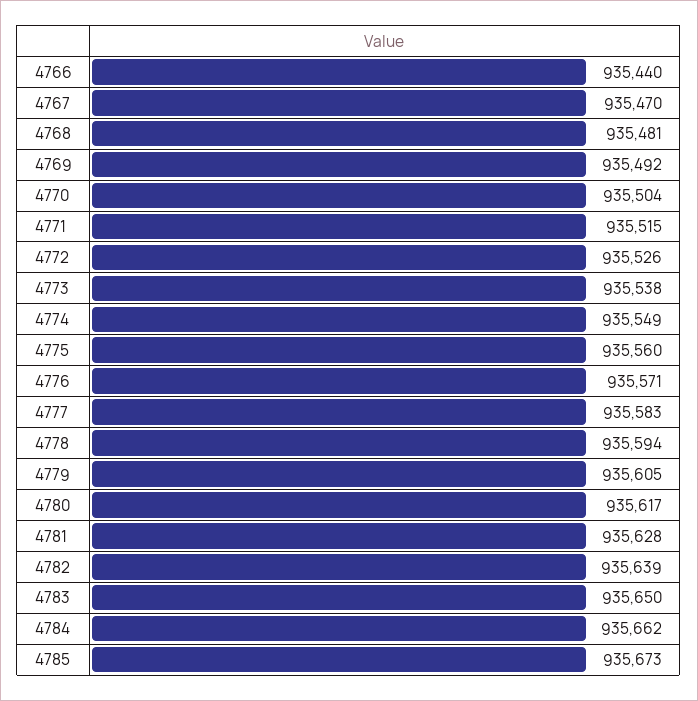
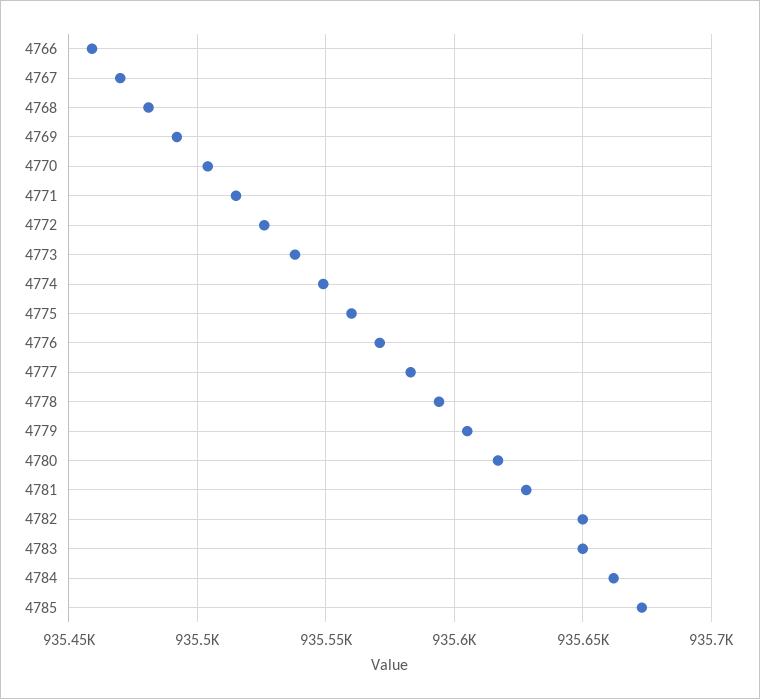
4766: 935440 -> 935460
4782: 935639 -> 935650

